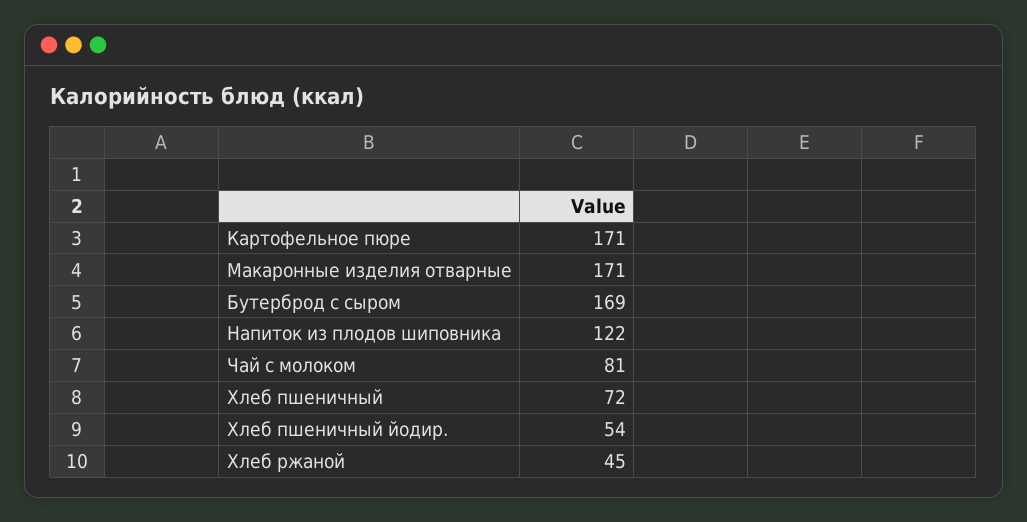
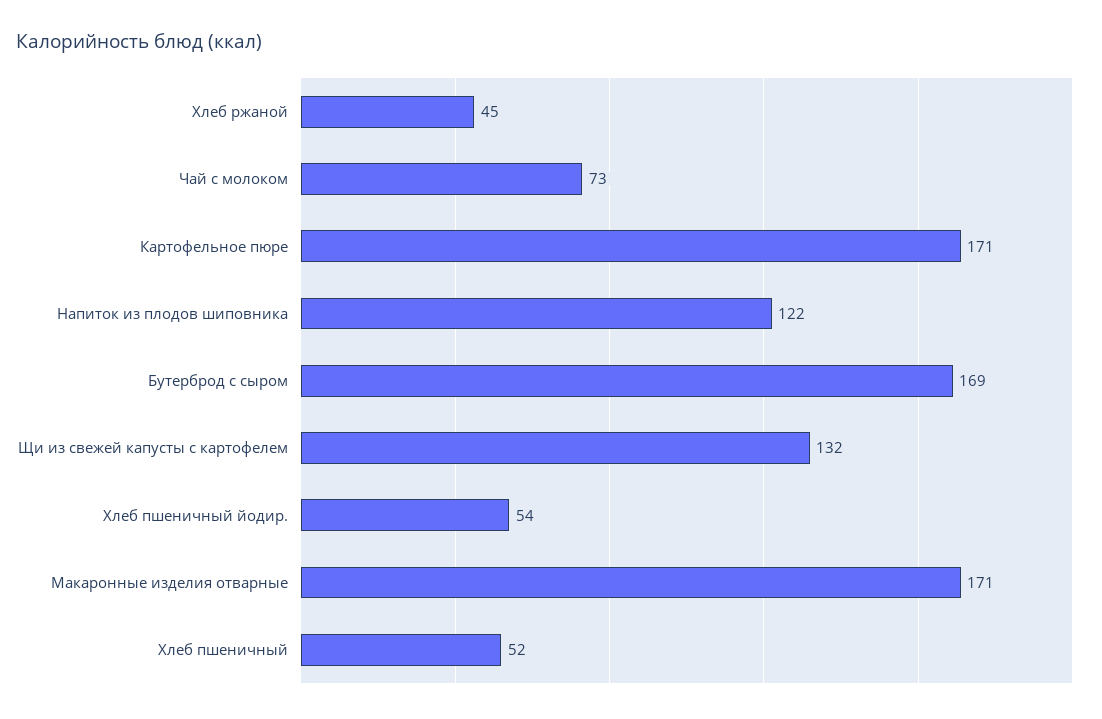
Чай с молоком: 81 -> 73
Хлеб пшеничный: 72 -> 52
Щи из свежей капусты с картофелем: none -> 132

